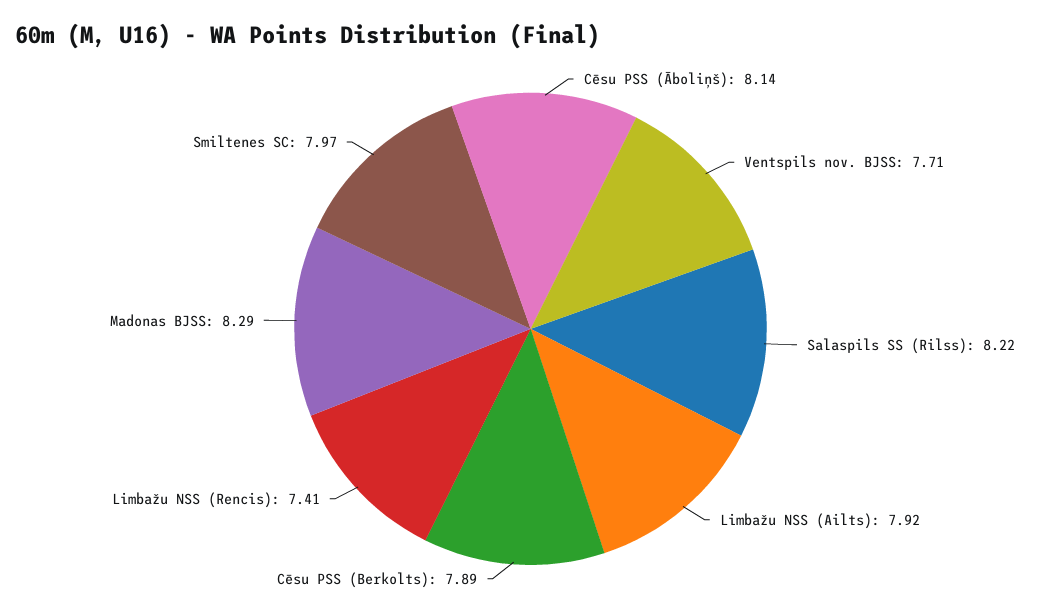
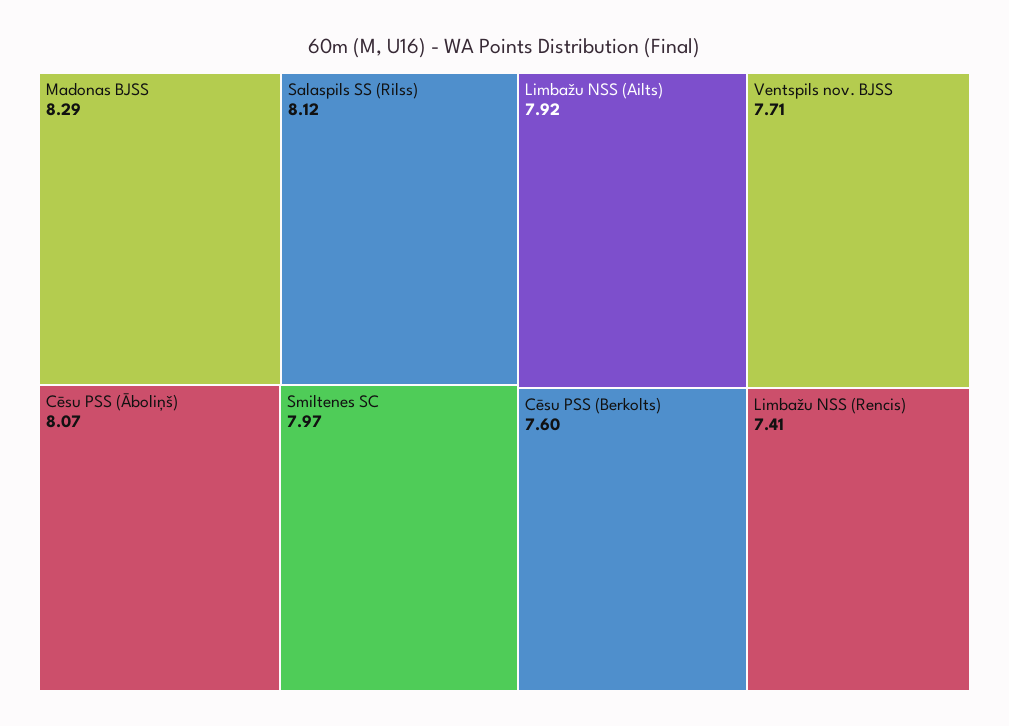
Cēsu PSS (Āboliņš): 8.14 -> 8.07
Salaspils SS (Rilss): 8.22 -> 8.12
Cēsu PSS (Berkolts): 7.89 -> 7.6

